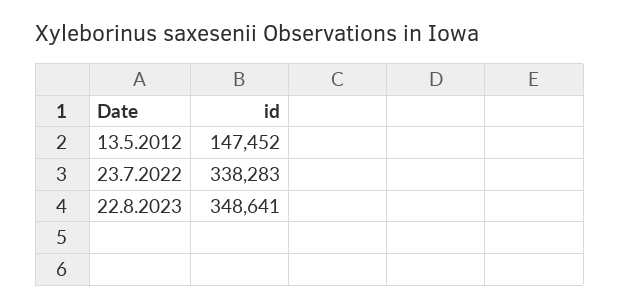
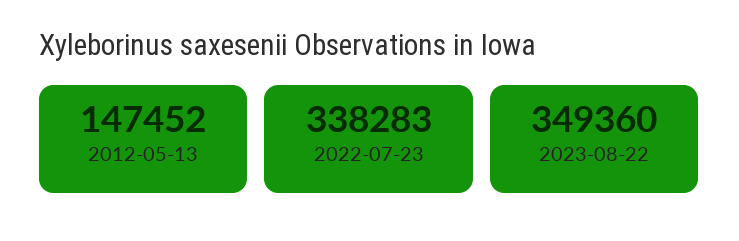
22.8.2023: 348641 -> 349360

